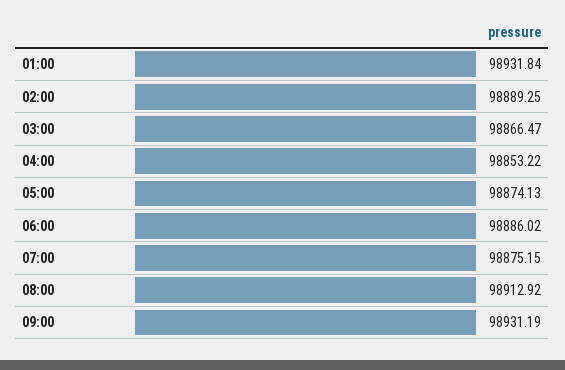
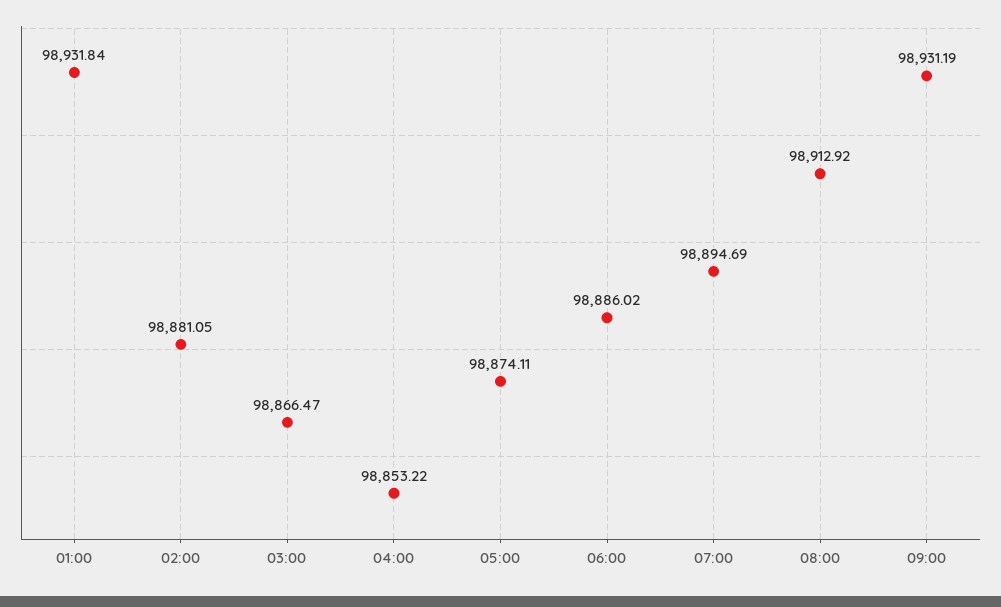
02:00: 98889.25 -> 98881.05
05:00: 98874.13 -> 98874.11
07:00: 98875.15 -> 98894.69

